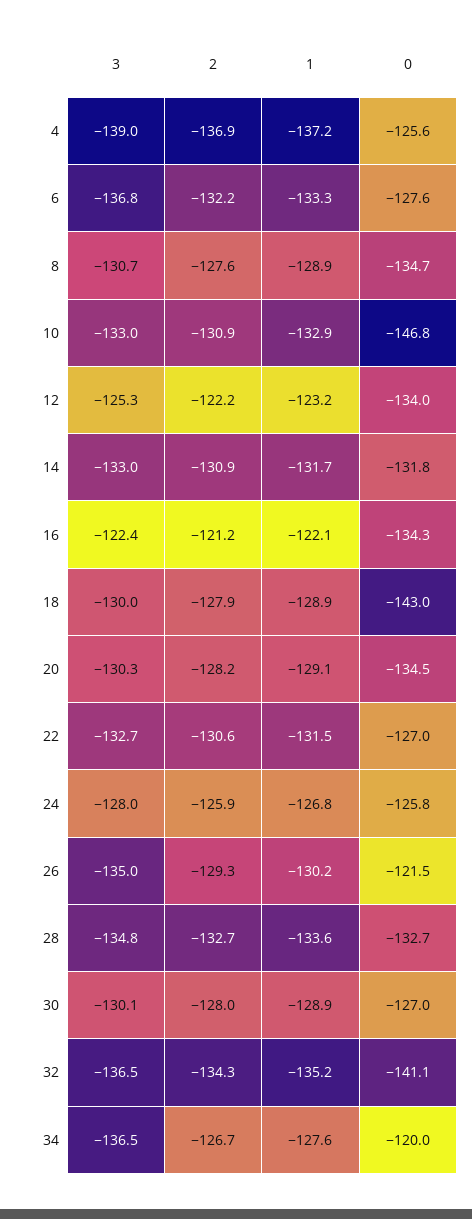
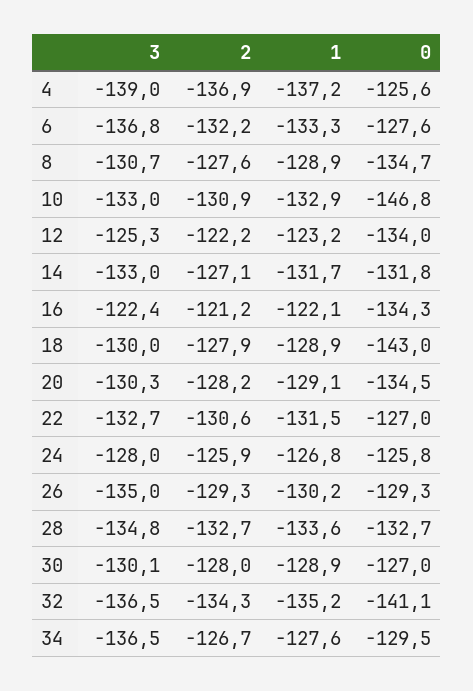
2, 14: -130.9 -> -127.1
0, 26: -121.5 -> -129.3
0, 34: -120 -> -129.5

